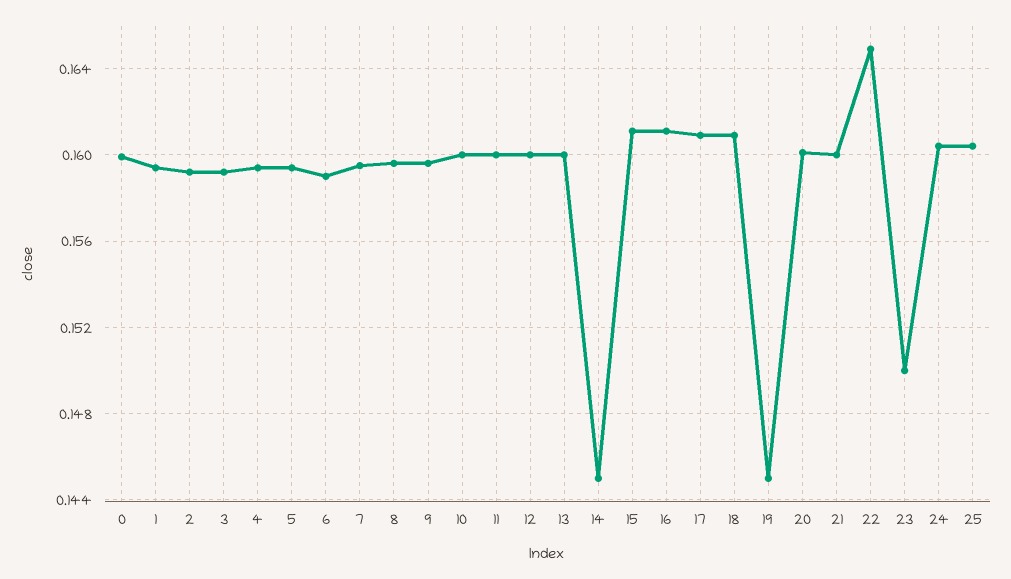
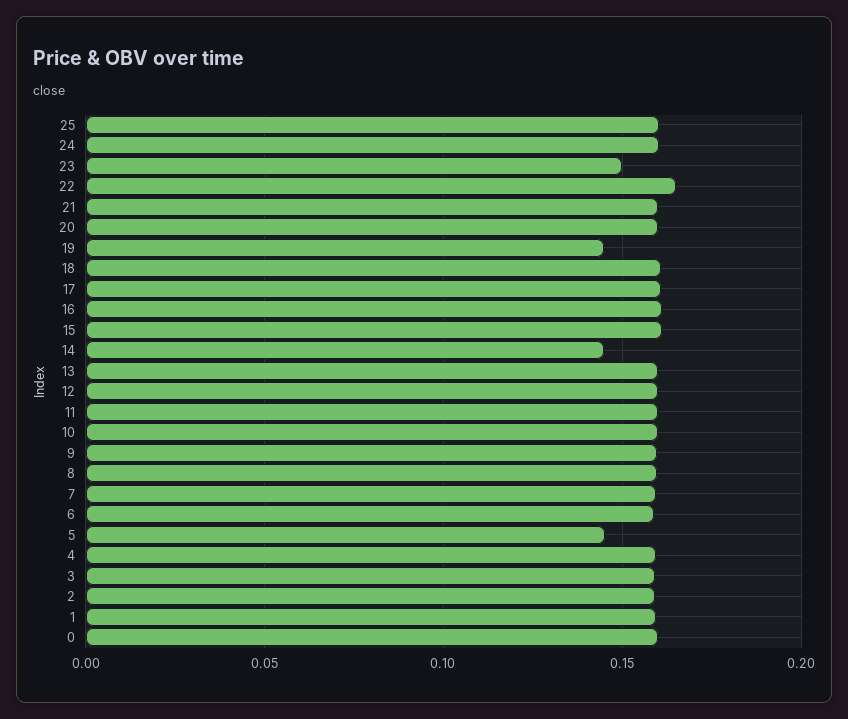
5: 0.1595 -> 0.145

